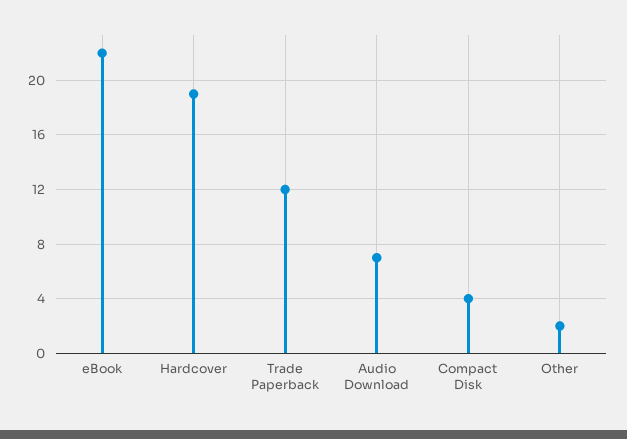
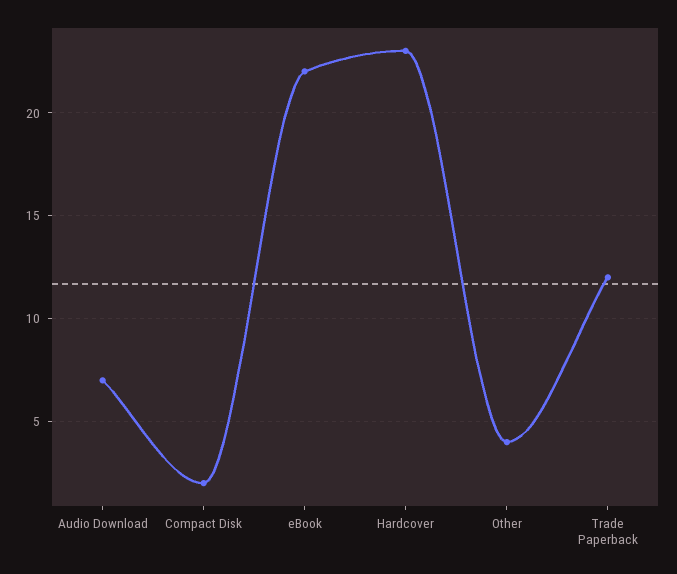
Hardcover: 19 -> 23
Compact Disk: 4 -> 2
Other: 2 -> 4

